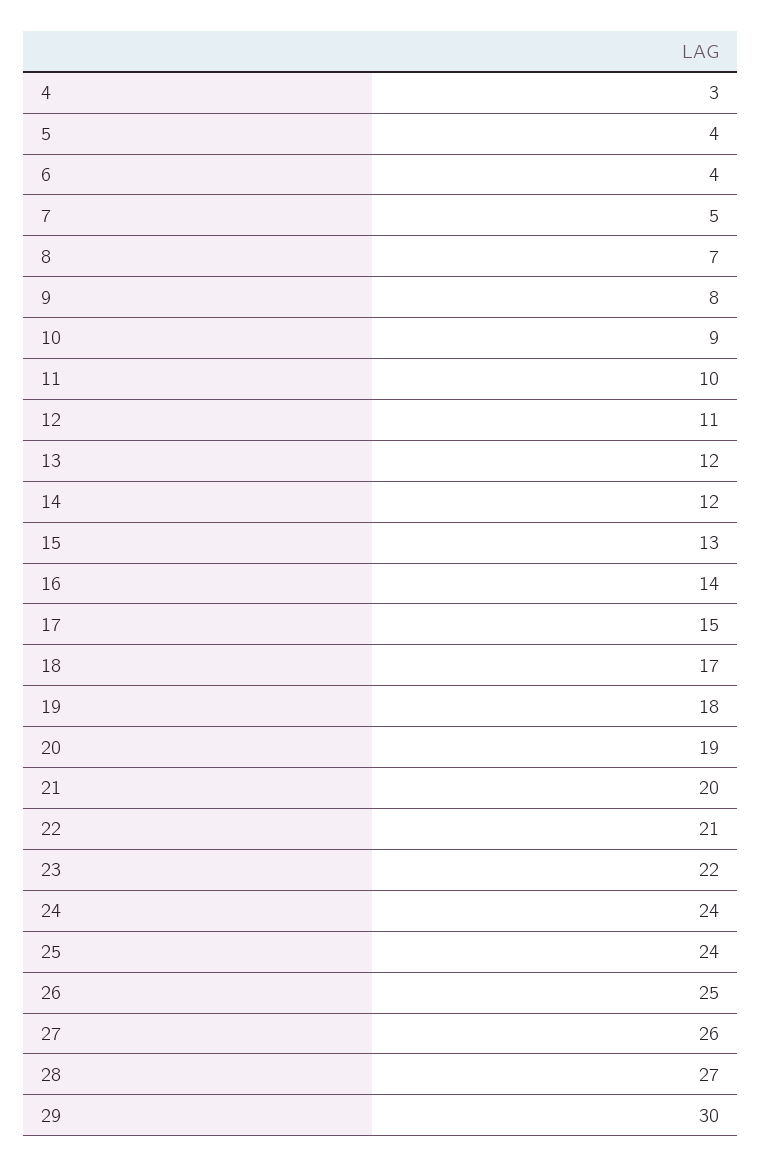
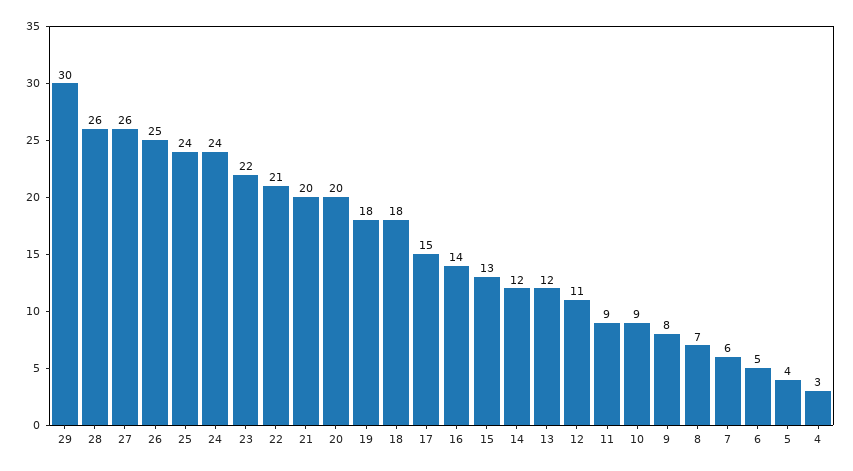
6: 4 -> 5
7: 5 -> 6
11: 10 -> 9
18: 17 -> 18
20: 19 -> 20
28: 27 -> 26

